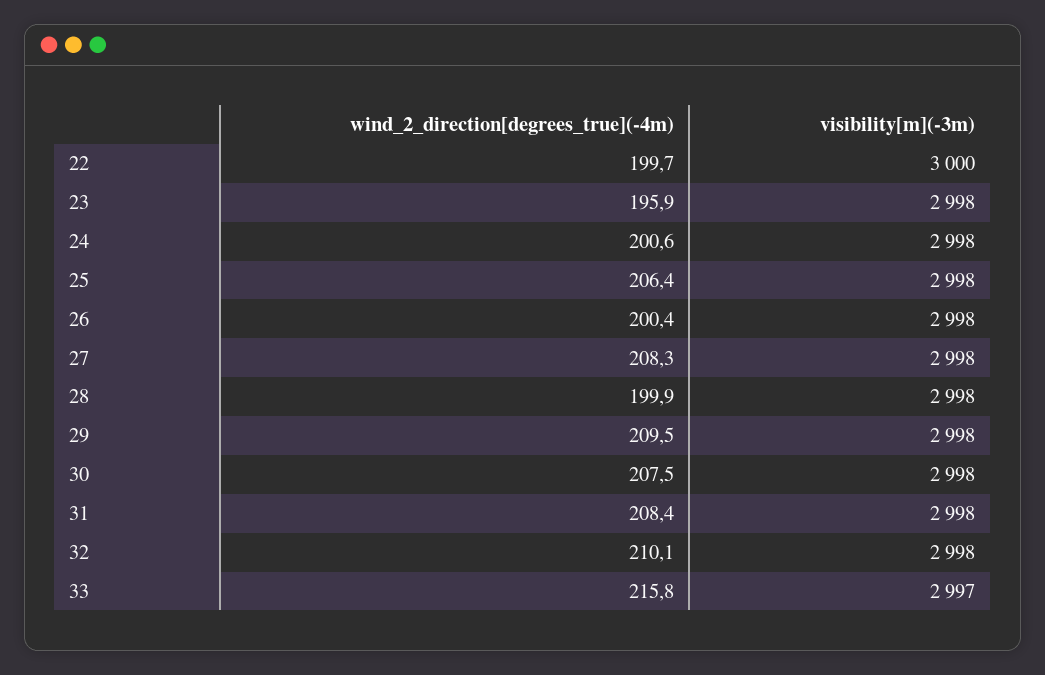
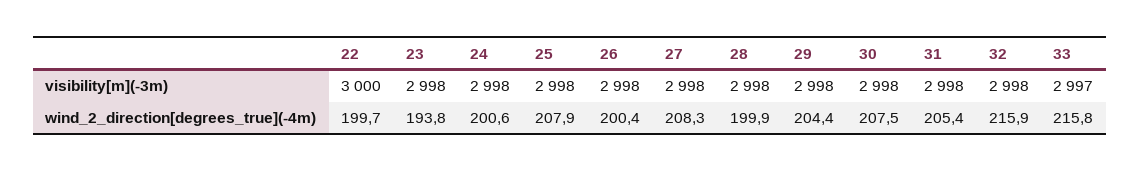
wind_2_direction[degrees_true](-4m), 23: 195.9 -> 193.8
wind_2_direction[degrees_true](-4m), 25: 206.4 -> 207.9
wind_2_direction[degrees_true](-4m), 29: 209.5 -> 204.4
wind_2_direction[degrees_true](-4m), 31: 208.4 -> 205.4
wind_2_direction[degrees_true](-4m), 32: 210.1 -> 215.9

